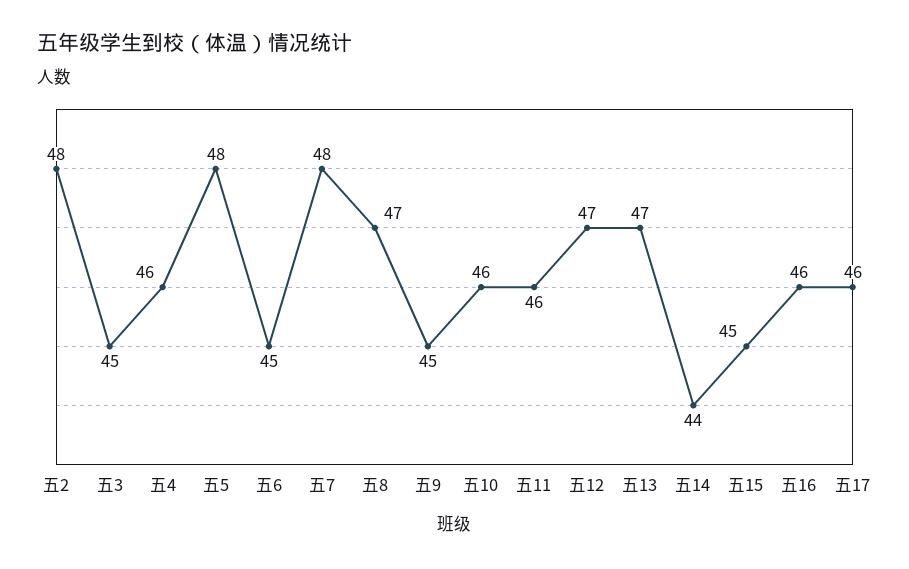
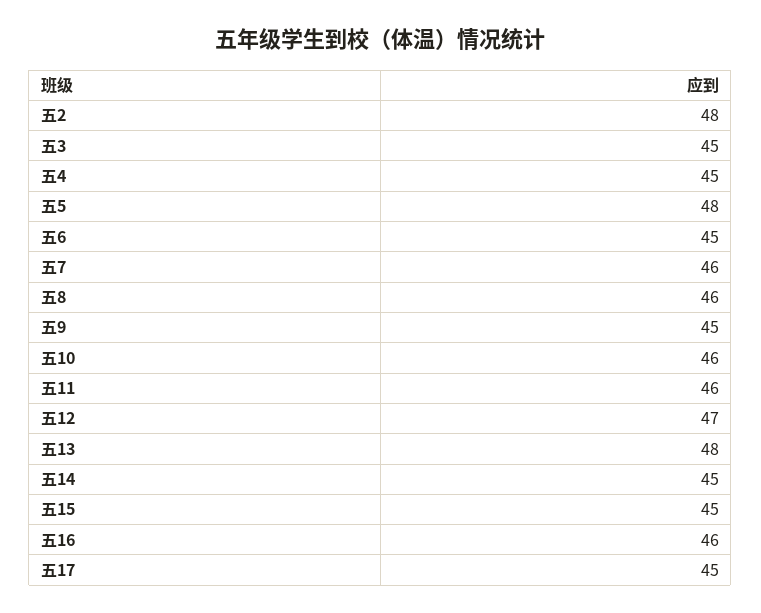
五4: 46 -> 45
五7: 48 -> 46
五8: 47 -> 46
五13: 47 -> 48
五14: 44 -> 45
五17: 46 -> 45

